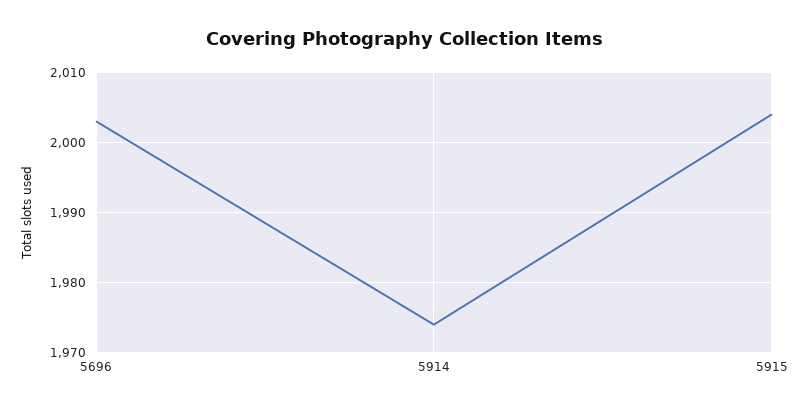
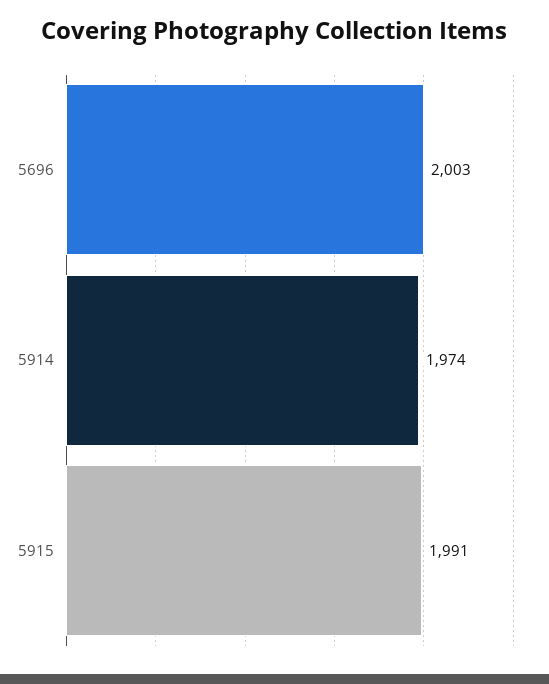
5915: 2004 -> 1991

